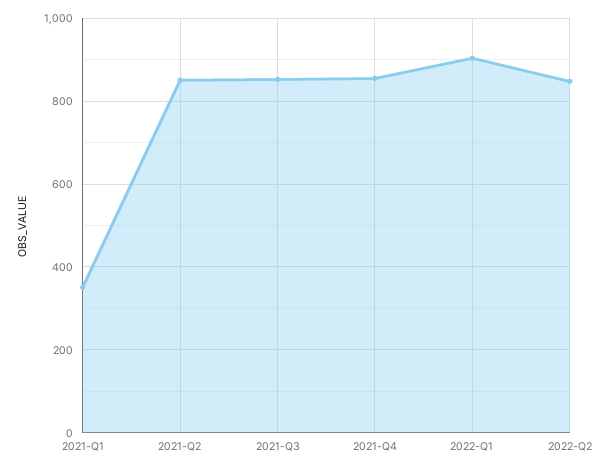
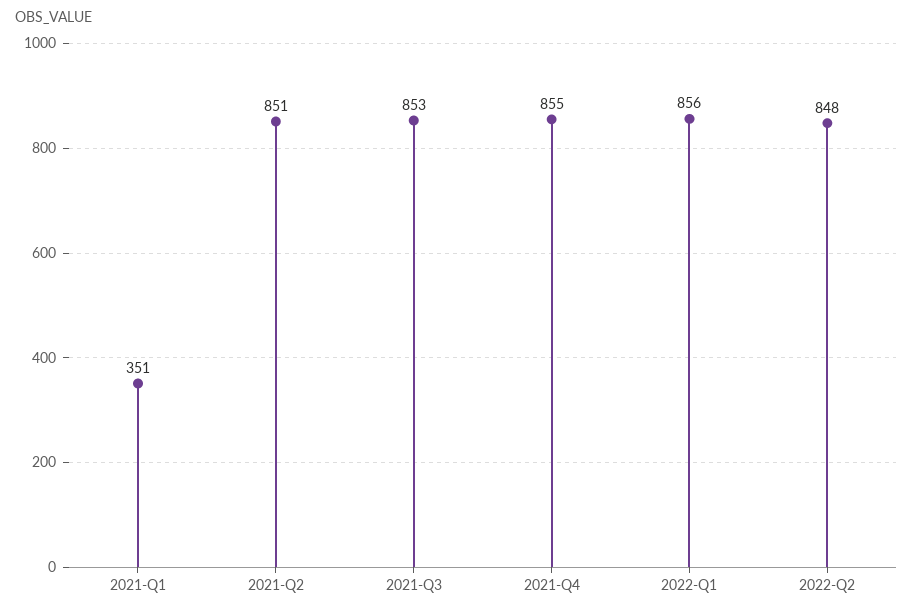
2022-Q1: 900 -> 856

